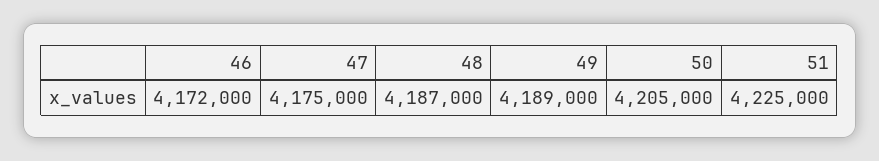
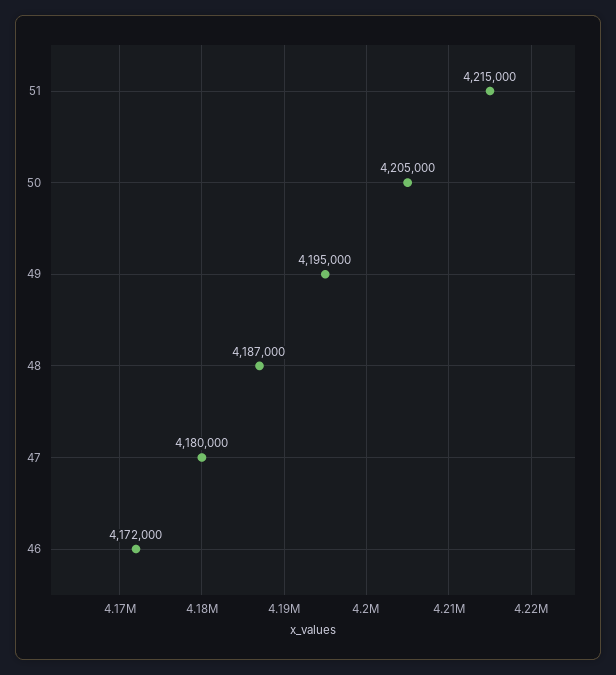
47: 4175000 -> 4180000
49: 4189000 -> 4195000
51: 4225000 -> 4215000

